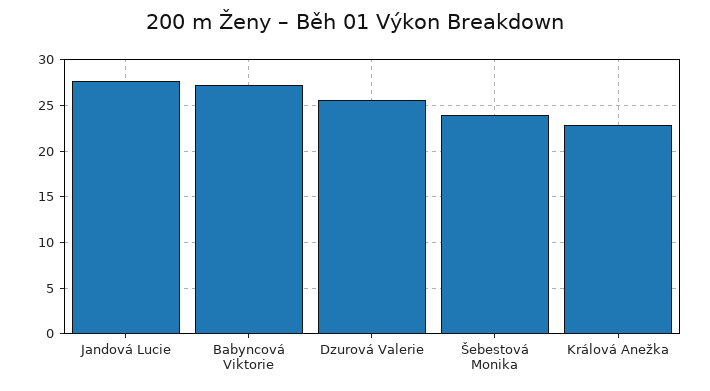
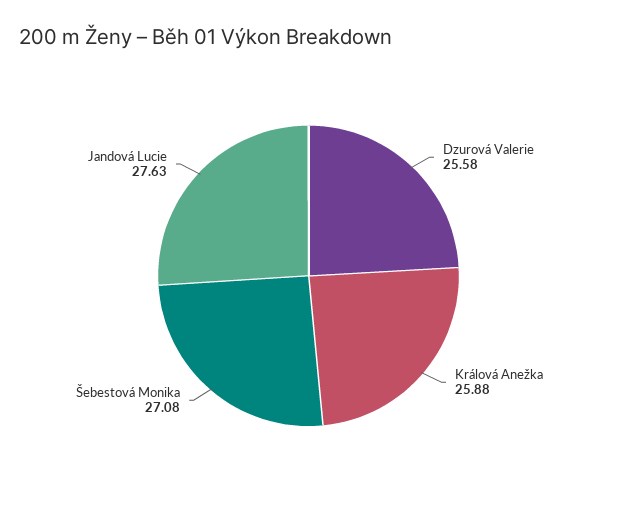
Babyncová Viktorie: 27 -> none
Šebestová Monika: 24 -> 27.08
Králová Anežka: 23 -> 25.88

